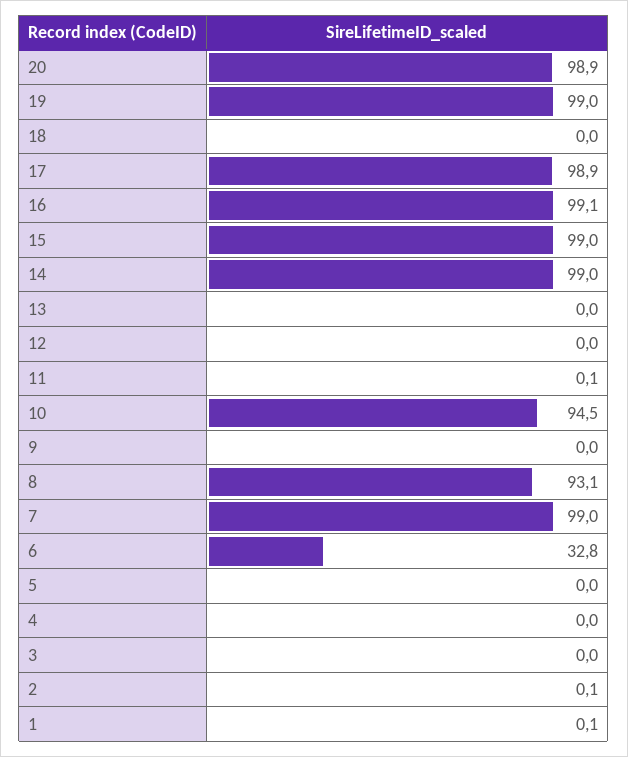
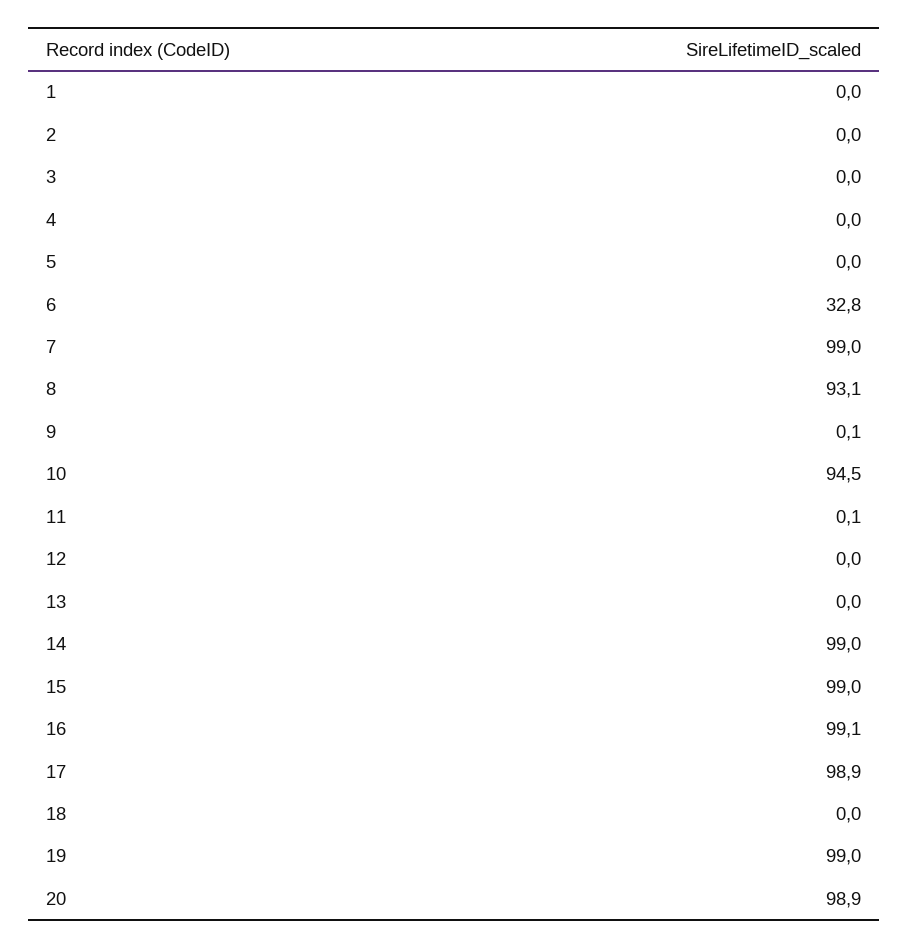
9: 0 -> 0.1
2: 0.1 -> 0
1: 0.1 -> 0

